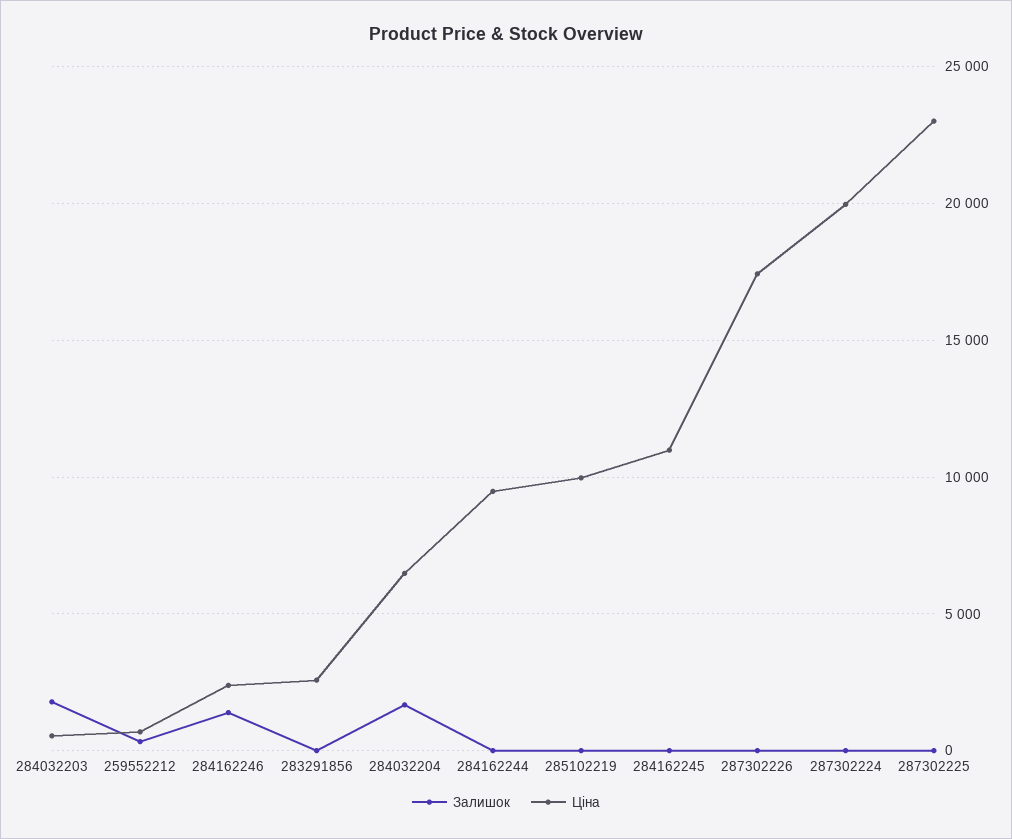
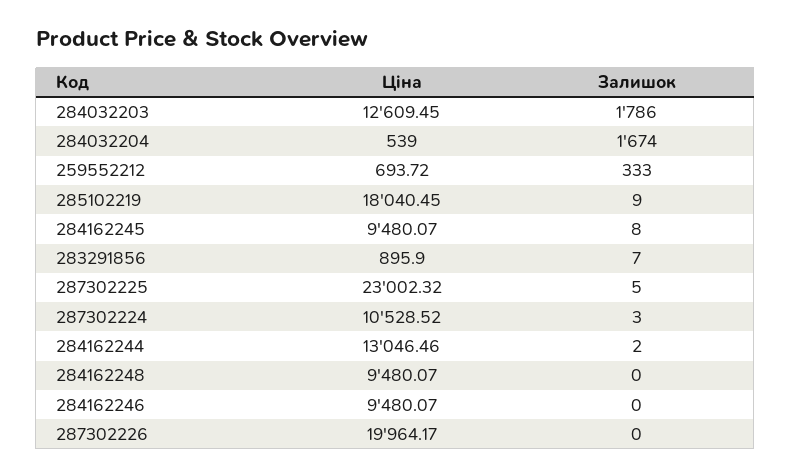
Ціна, 284032203: 500 -> 12609.45
Залишок, 284162246: 1500 -> 0
Ціна, 284162246: 2500 -> 9480.07
Ціна, 283291856: 2500 -> 895.9
Ціна, 284032204: 6500 -> 539
Ціна, 284162244: 9500 -> 13046.46
Ціна, 285102219: 10000 -> 18040.45
Ціна, 284162245: 11000 -> 9480.07
Ціна, 287302226: 17500 -> 19964.17
Ціна, 287302224: 20000 -> 10528.52
Ціна, 284162248: none -> 9480.07
Залишок, 284162248: none -> 0

